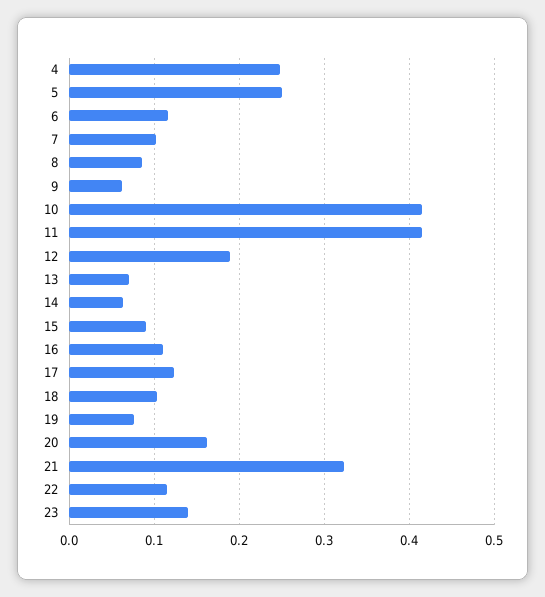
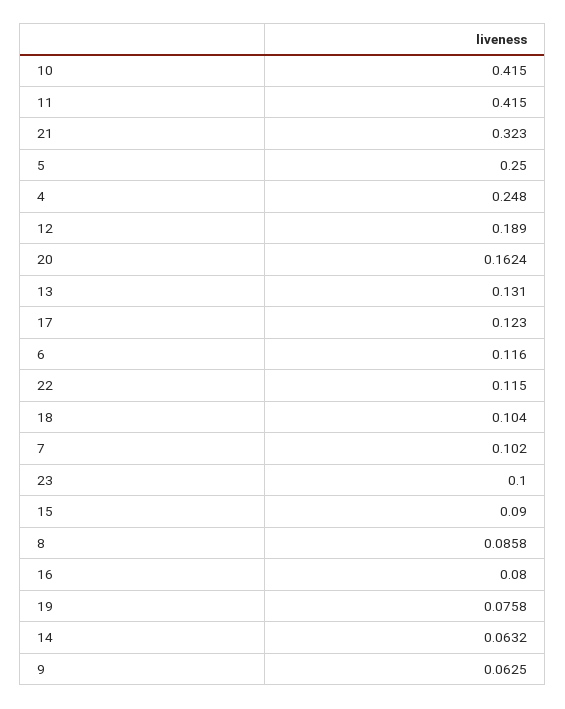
13: 0.07 -> 0.131
16: 0.11 -> 0.08
23: 0.14 -> 0.1

